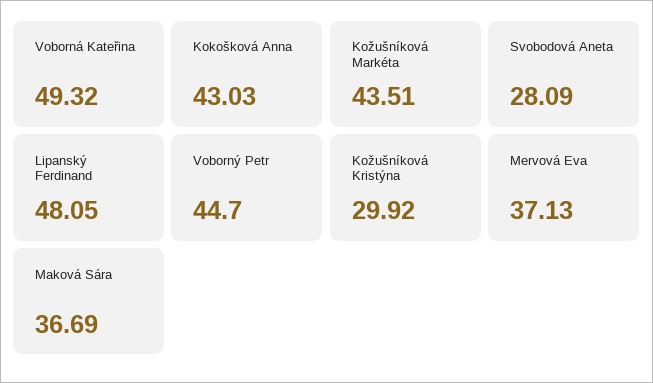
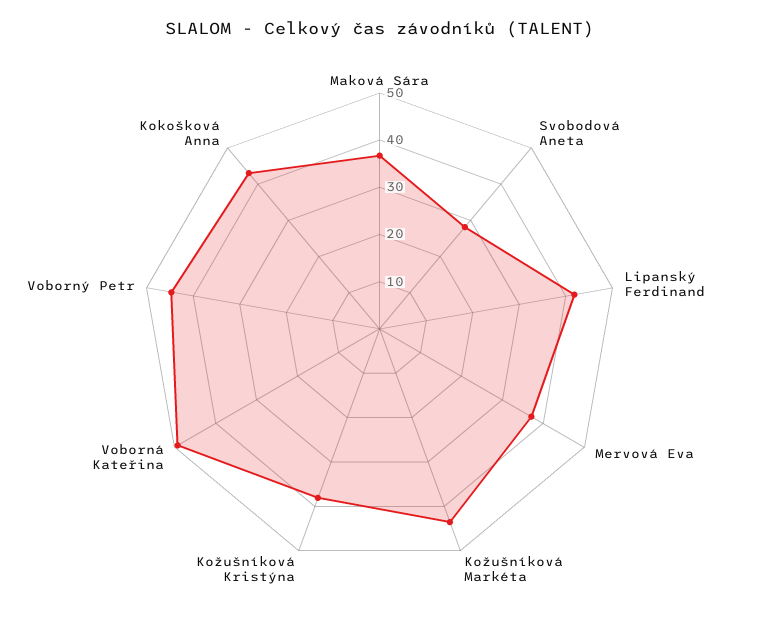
Lipanský Ferdinand: 48.05 -> 42
Kožušníková Kristýna: 29.92 -> 38

